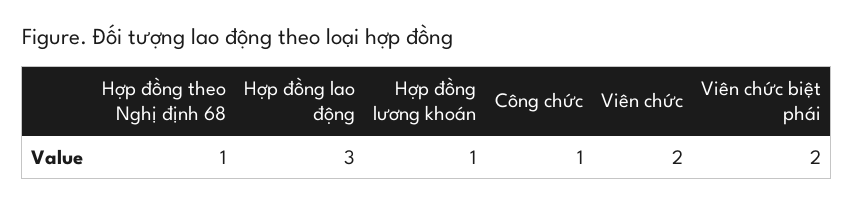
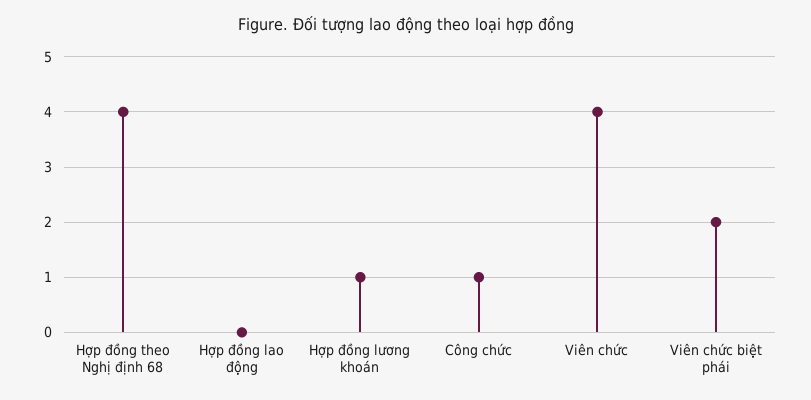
Hợp đồng theo Nghị định 68: 1 -> 4
Hợp đồng lao động: 3 -> 0
Viên chức: 2 -> 4

